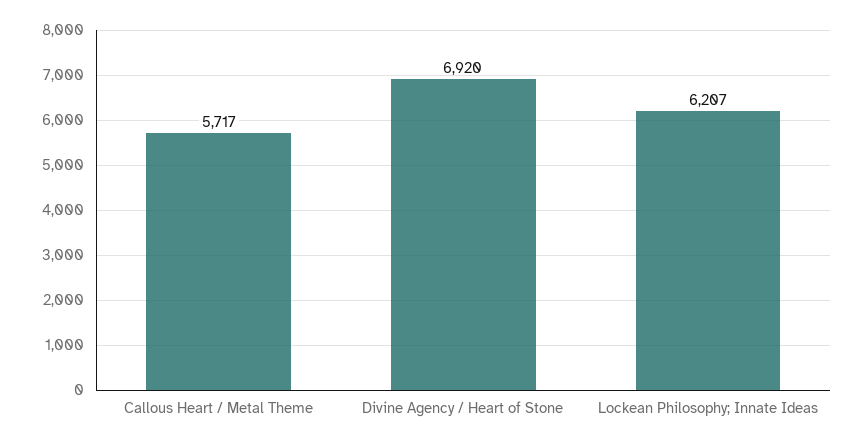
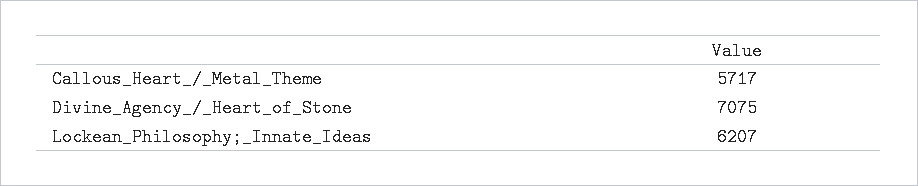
Divine Agency / Heart of Stone: 6920 -> 7075

